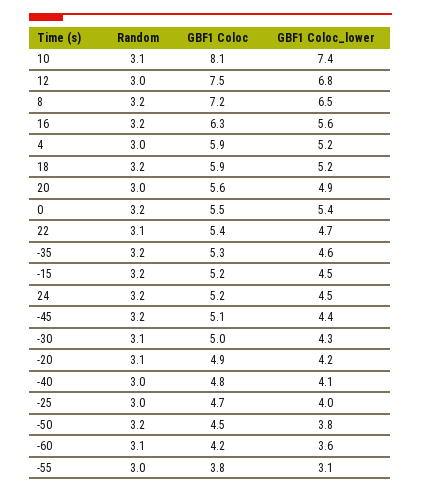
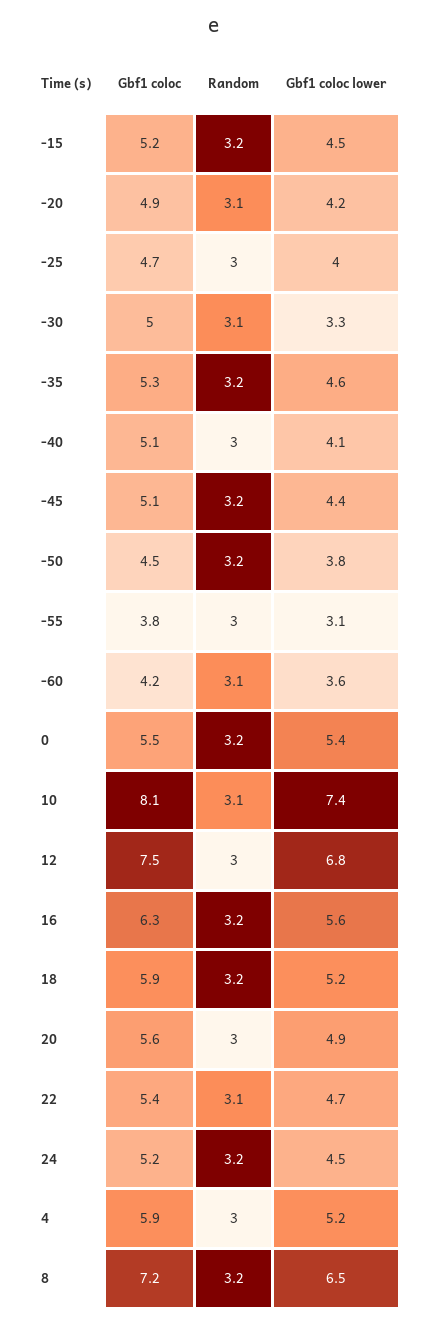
GBF1 Coloc_lower, -30: 4.3 -> 3.3
GBF1 Coloc, -40: 4.8 -> 5.1

